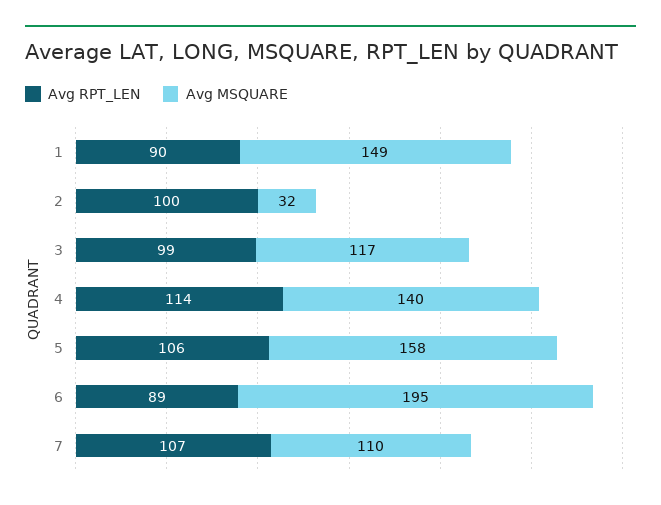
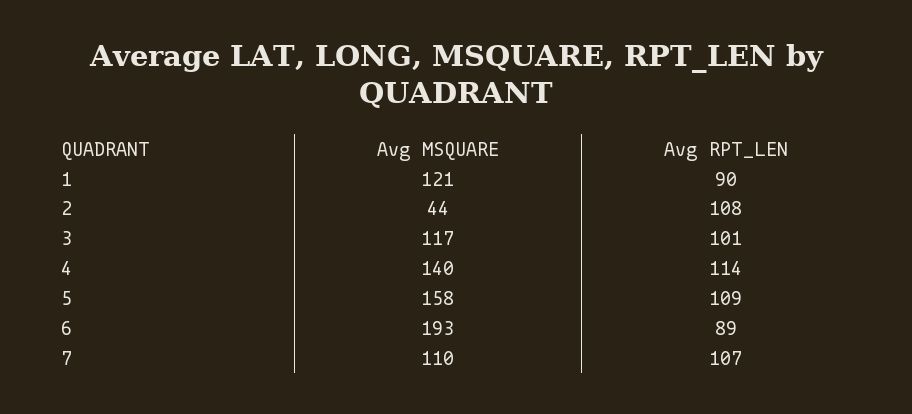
Avg MSQUARE, 1: 149 -> 121
Avg RPT_LEN, 2: 100 -> 108
Avg MSQUARE, 2: 32 -> 44
Avg RPT_LEN, 3: 99 -> 101
Avg RPT_LEN, 5: 106 -> 109
Avg MSQUARE, 6: 195 -> 193

